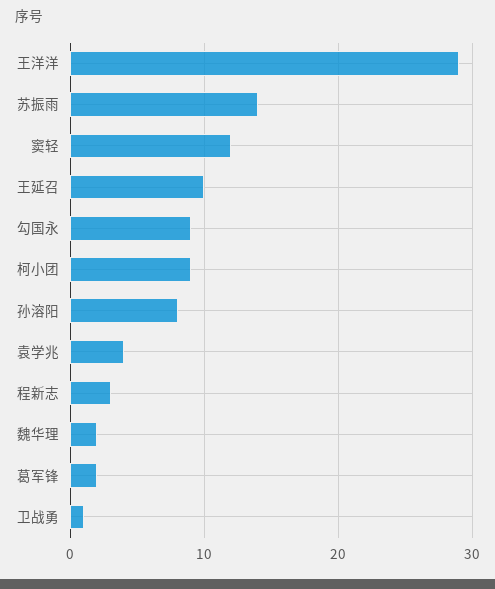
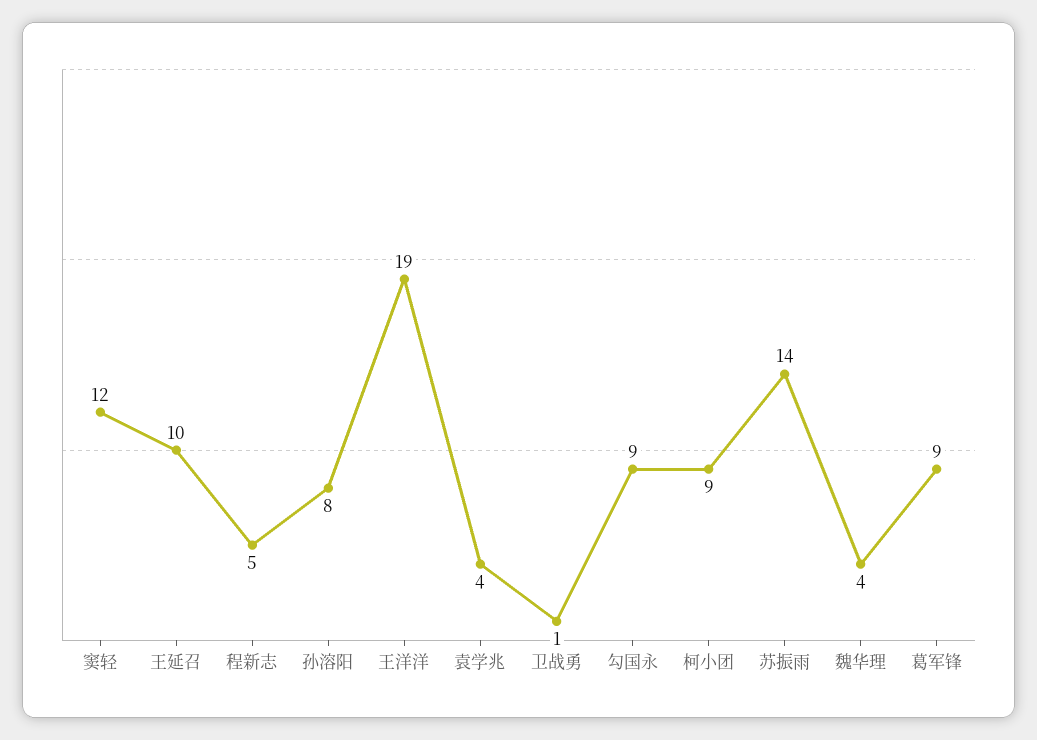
王洋洋: 29 -> 19
程新志: 3 -> 5
魏华理: 2 -> 4
葛军锋: 2 -> 9

